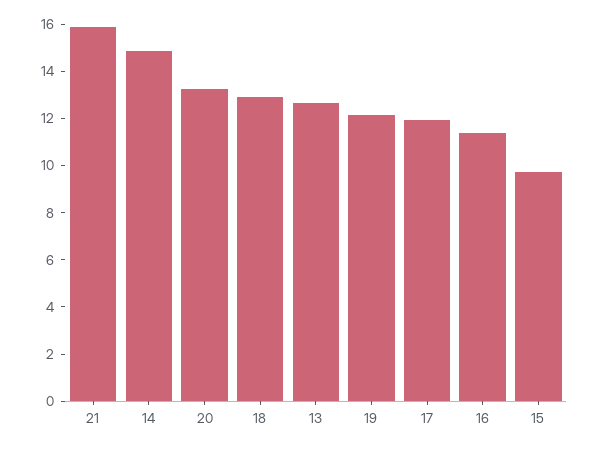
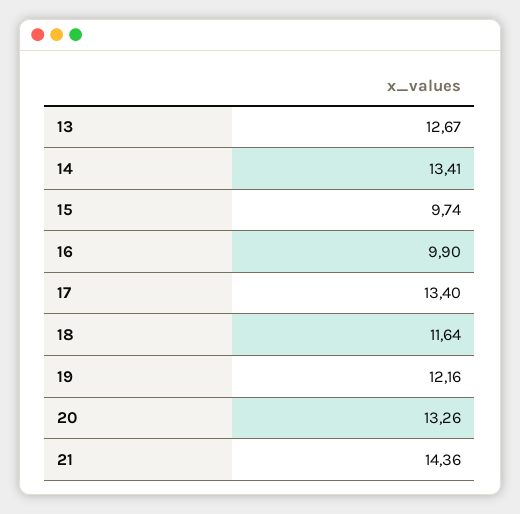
21: 16 -> 14.36
14: 15 -> 13.41
18: 13 -> 11.64
17: 12 -> 13.4
16: 11.5 -> 9.9

